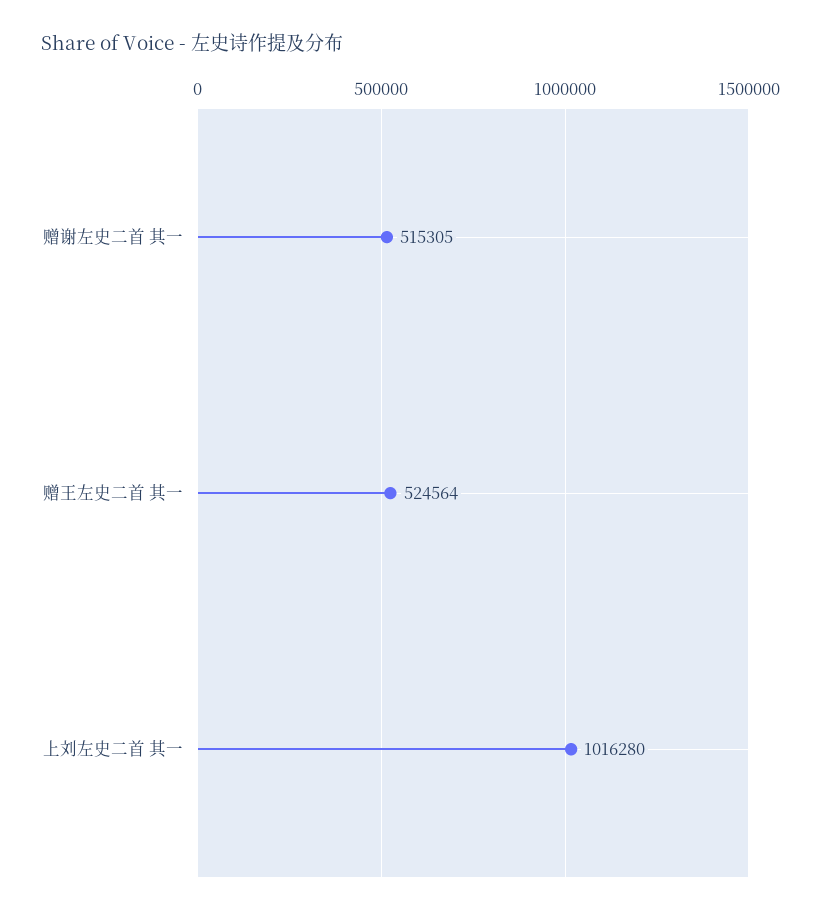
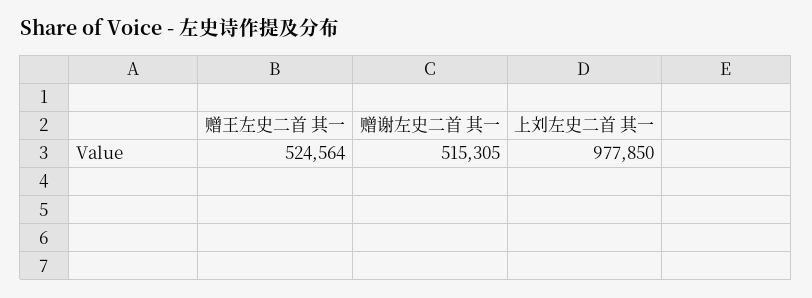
上刘左史二首 其一: 1016280 -> 977850

